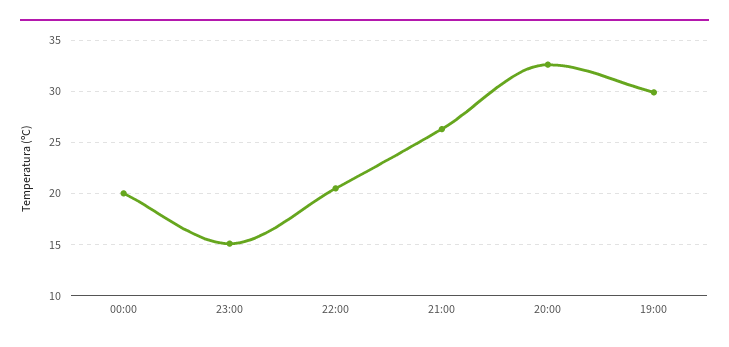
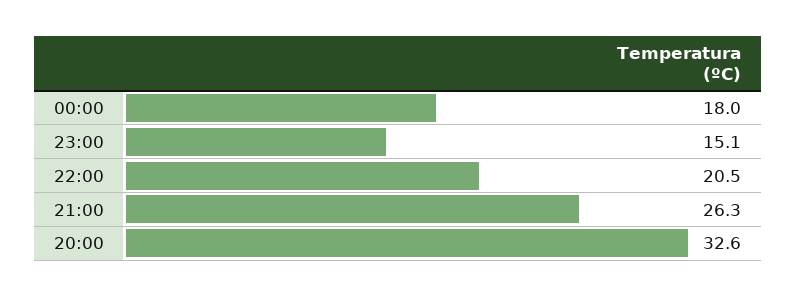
00:00: 20 -> 18
19:00: 30 -> none

